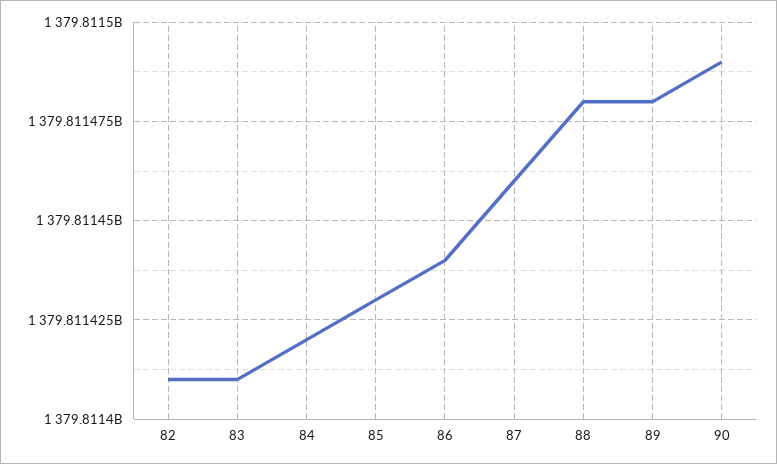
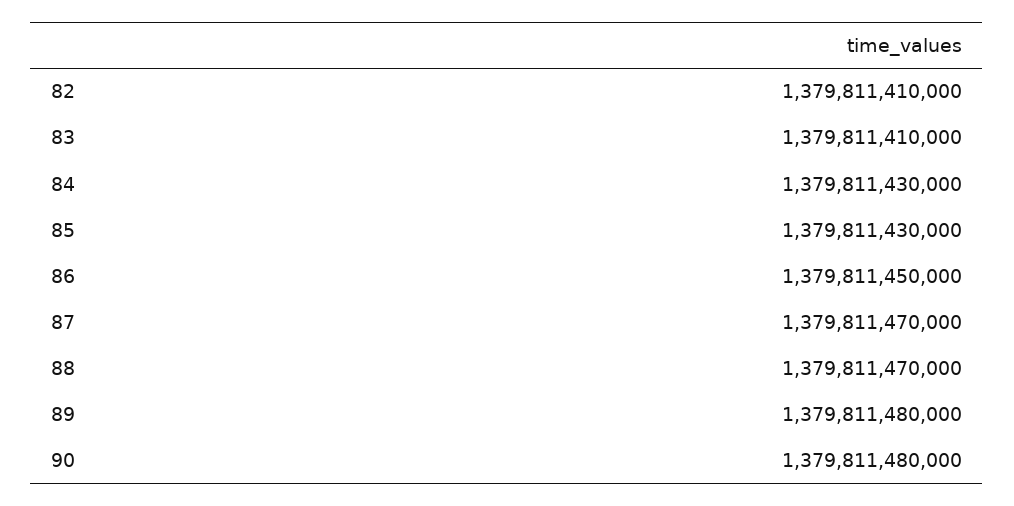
84: 1379811420000 -> 1379811430000
86: 1379811440000 -> 1379811450000
87: 1379811460000 -> 1379811470000
88: 1379811480000 -> 1379811470000
90: 1379811490000 -> 1379811480000

